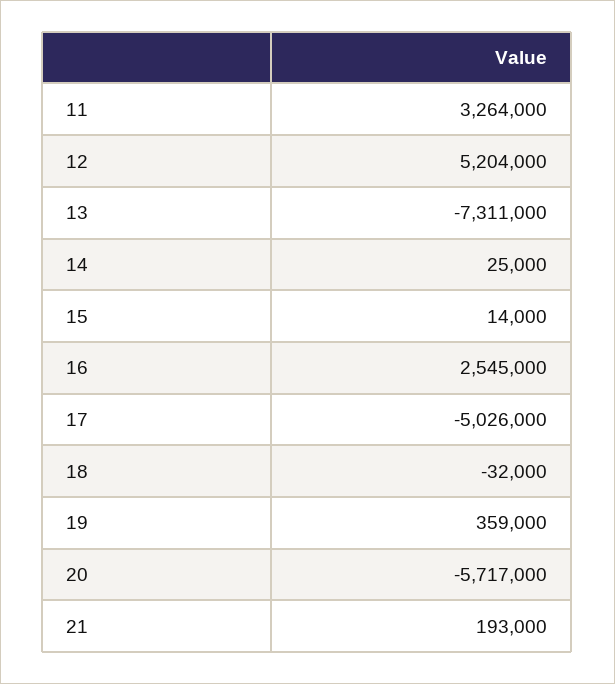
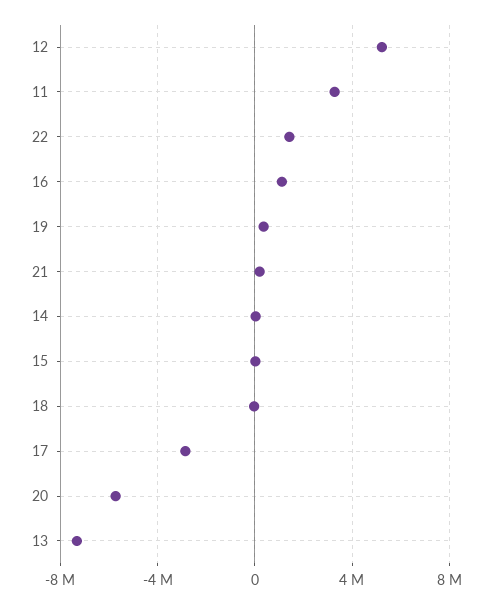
16: 2545000 -> 1000000
17: -5026000 -> -3000000
22: none -> 1500000

